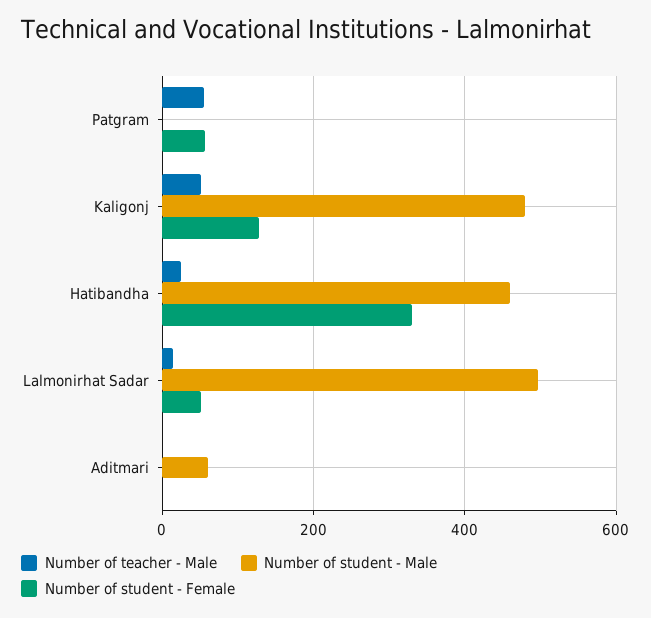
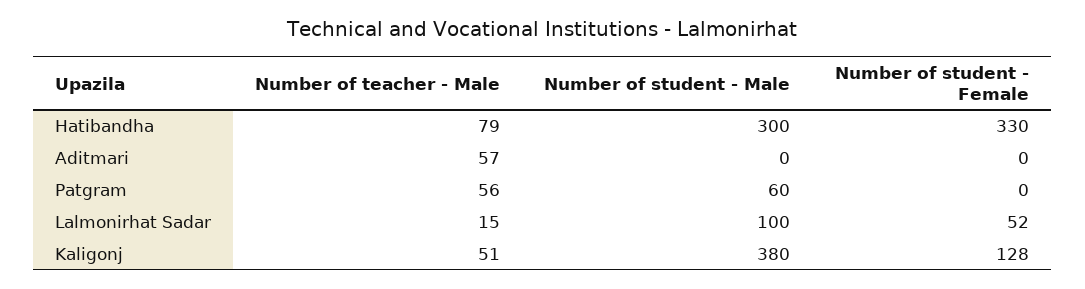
Number of student - Male, Patgram: 0 -> 60
Number of student - Female, Patgram: 60 -> 0
Number of student - Male, Kaligonj: 480 -> 380
Number of teacher - Male, Hatibandha: 20 -> 79
Number of student - Male, Hatibandha: 460 -> 300
Number of student - Male, Lalmonirhat Sadar: 500 -> 100
Number of teacher - Male, Aditmari: 0 -> 57
Number of student - Male, Aditmari: 60 -> 0

